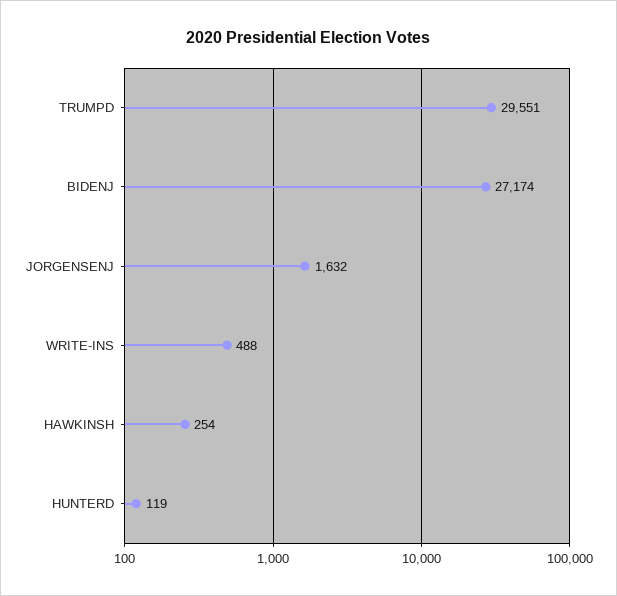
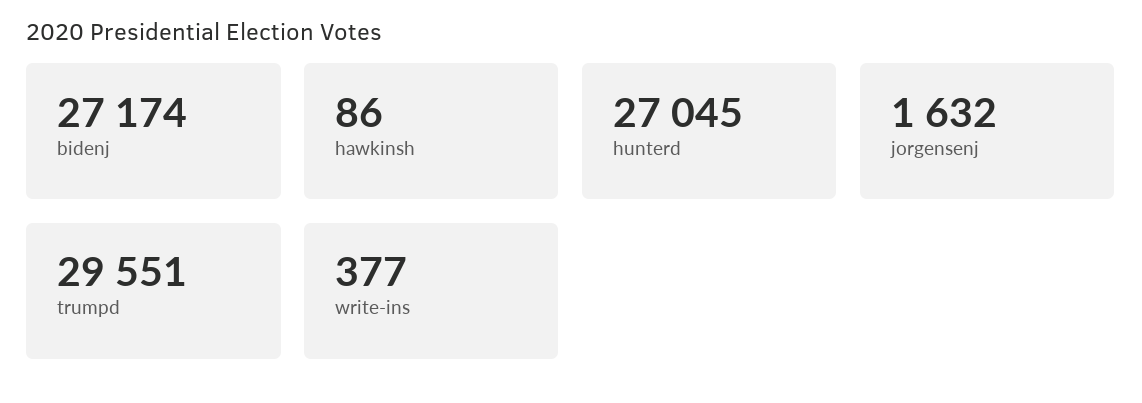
WRITE-INS: 488 -> 377
HAWKINSH: 254 -> 86
HUNTERD: 119 -> 27045

